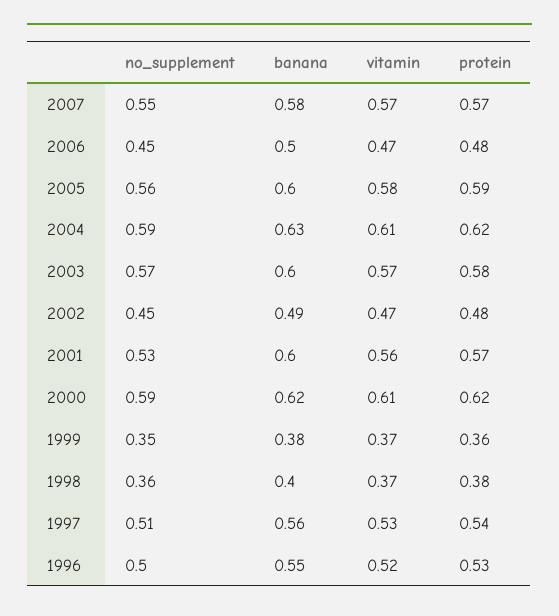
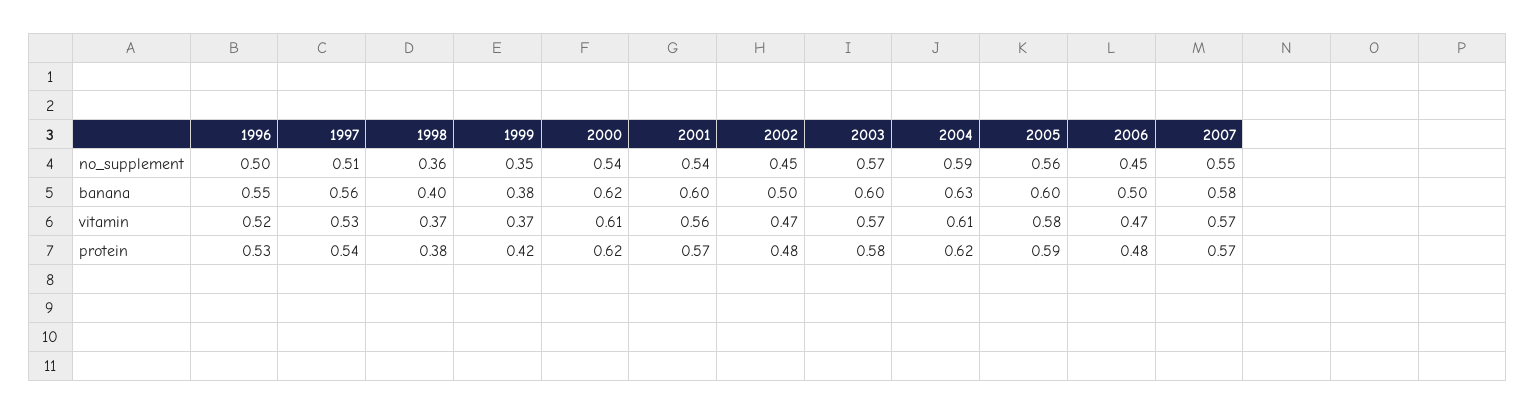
banana, 2002: 0.49 -> 0.5
no_supplement, 2001: 0.53 -> 0.54
no_supplement, 2000: 0.59 -> 0.54
protein, 1999: 0.36 -> 0.42

